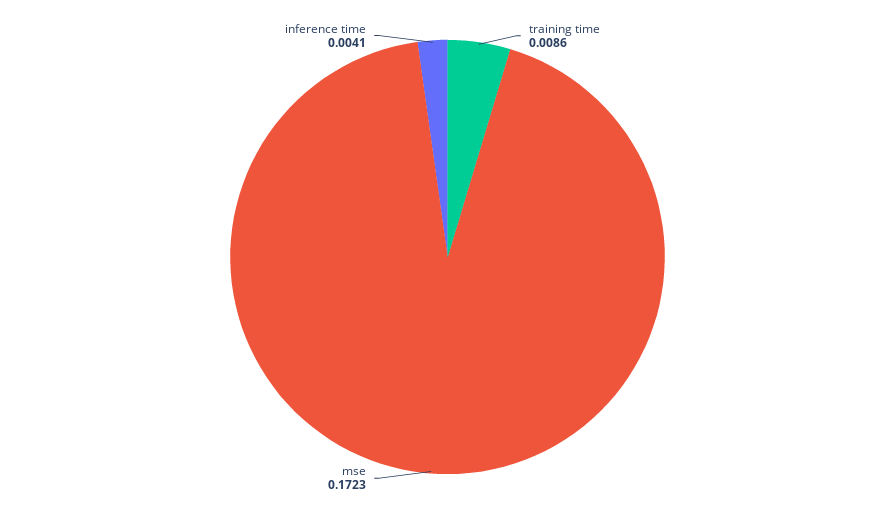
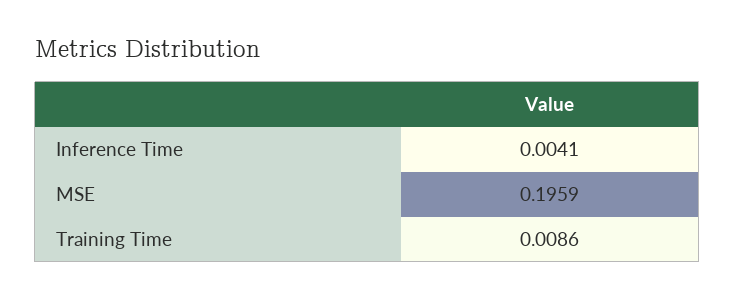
mse: 0.1723 -> 0.1959

